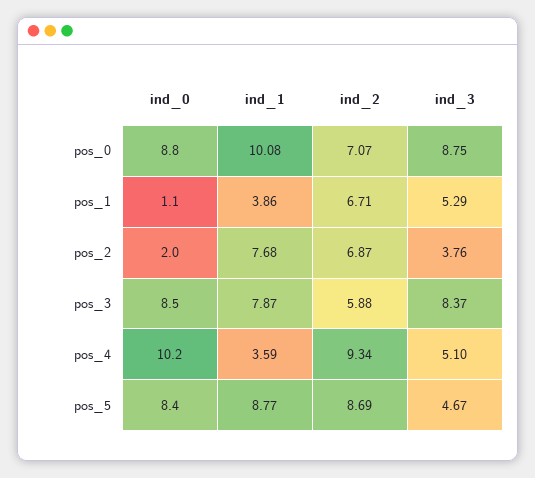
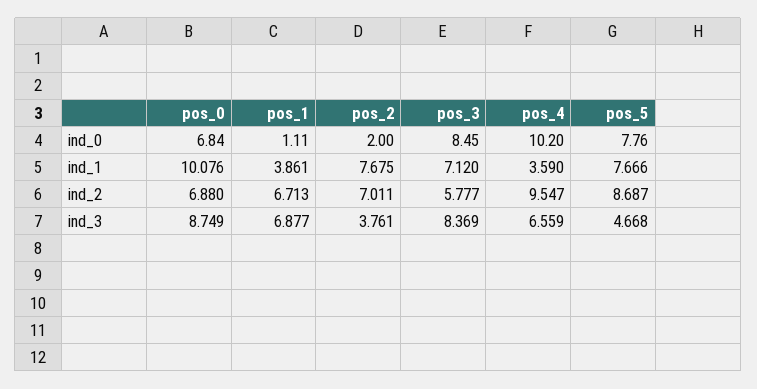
ind_0, pos_0: 8.8 -> 6.84
ind_2, pos_0: 7.07 -> 6.88
ind_3, pos_1: 5.29 -> 6.877
ind_2, pos_2: 6.87 -> 7.011
ind_1, pos_3: 7.87 -> 7.12
ind_2, pos_3: 5.88 -> 5.777
ind_2, pos_4: 9.34 -> 9.547
ind_3, pos_4: 5.1 -> 6.559
ind_0, pos_5: 8.4 -> 7.76
ind_1, pos_5: 8.77 -> 7.666

